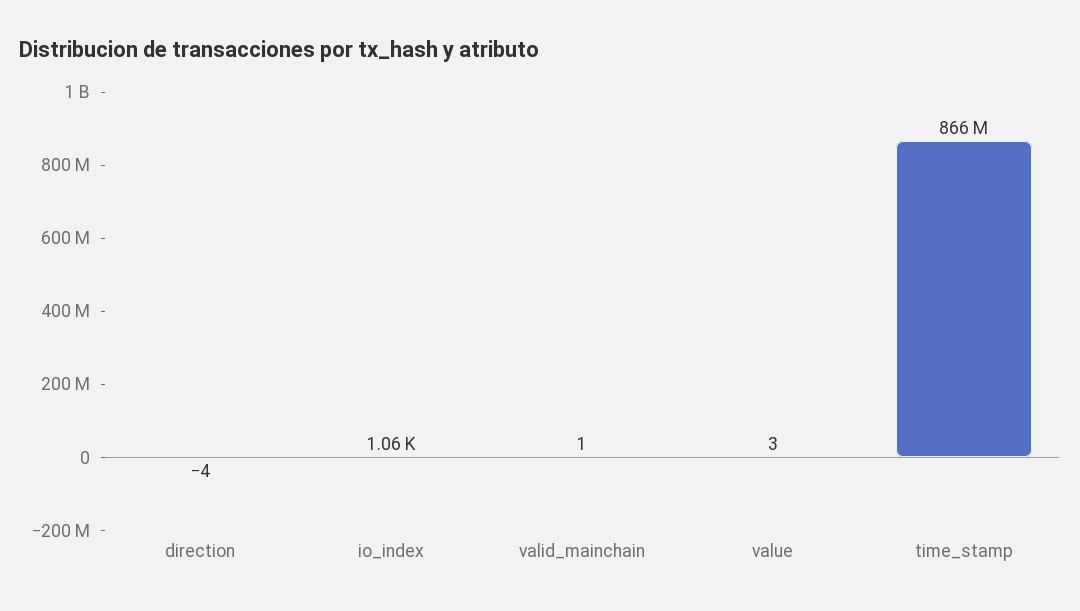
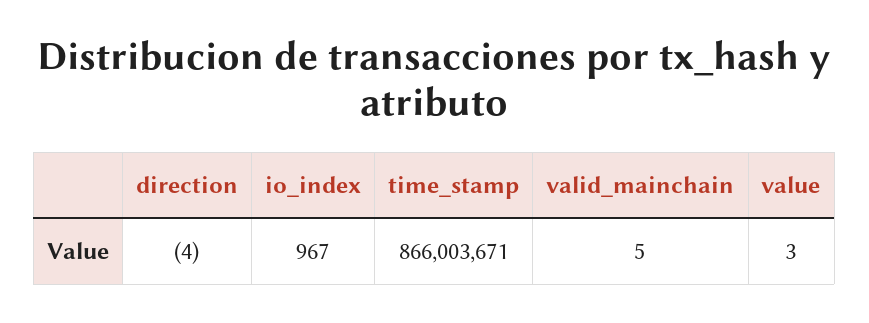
io_index: 1060 -> 967
valid_mainchain: 1 -> 5

